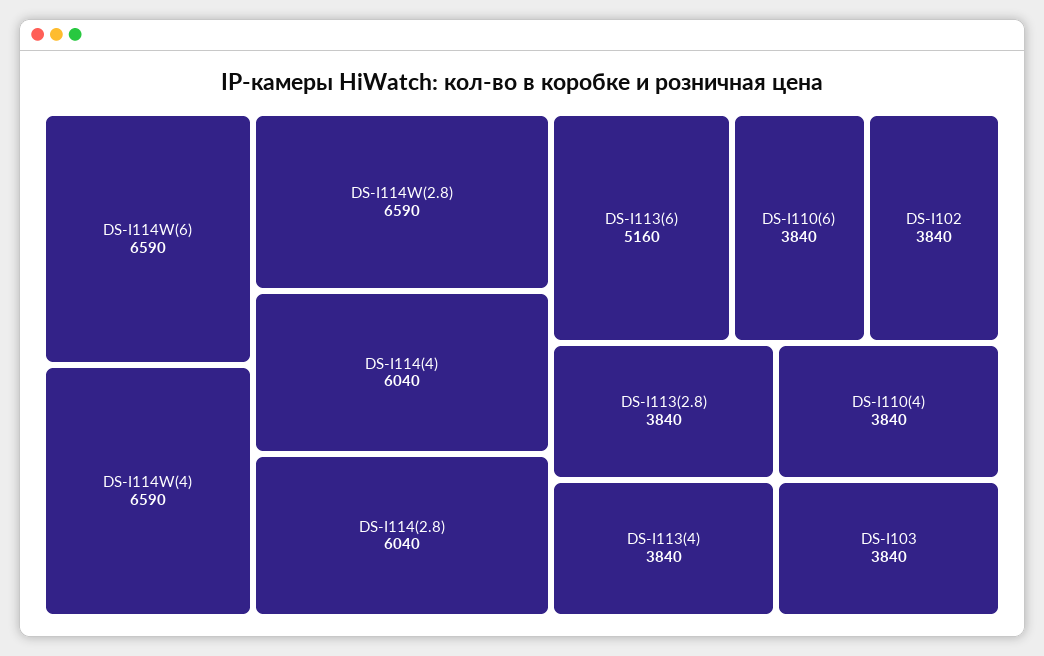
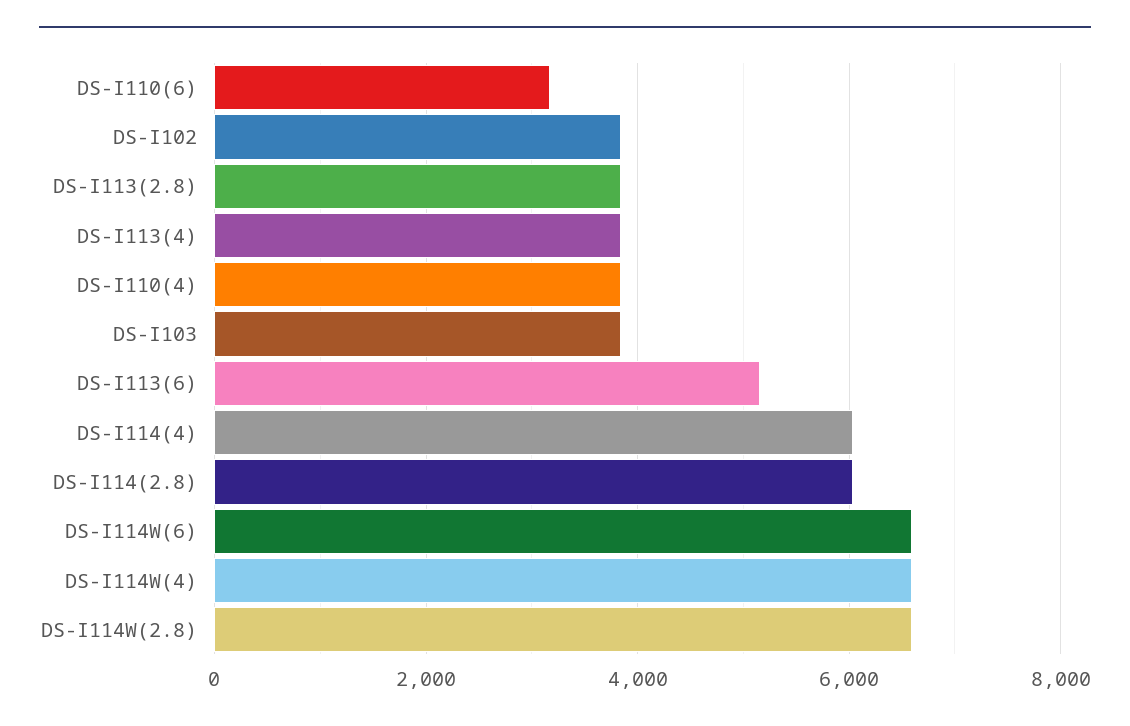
DS-I110(6): 3840 -> 3200

